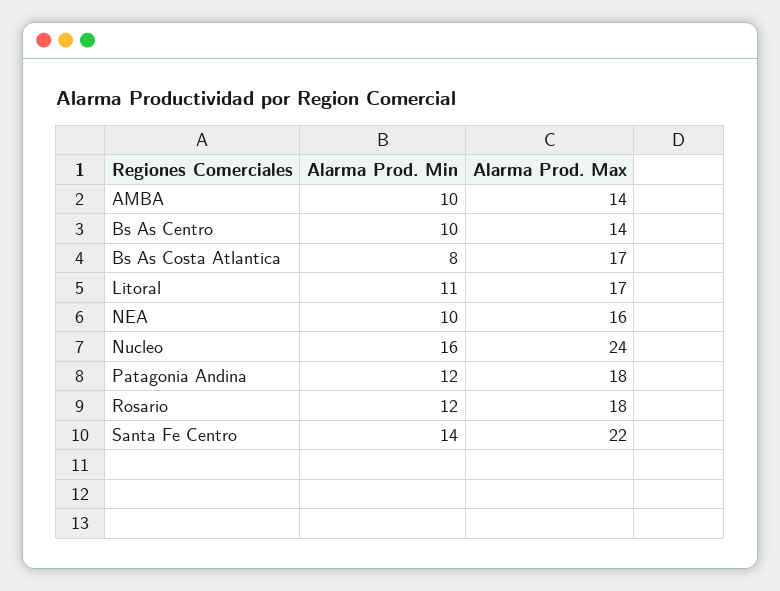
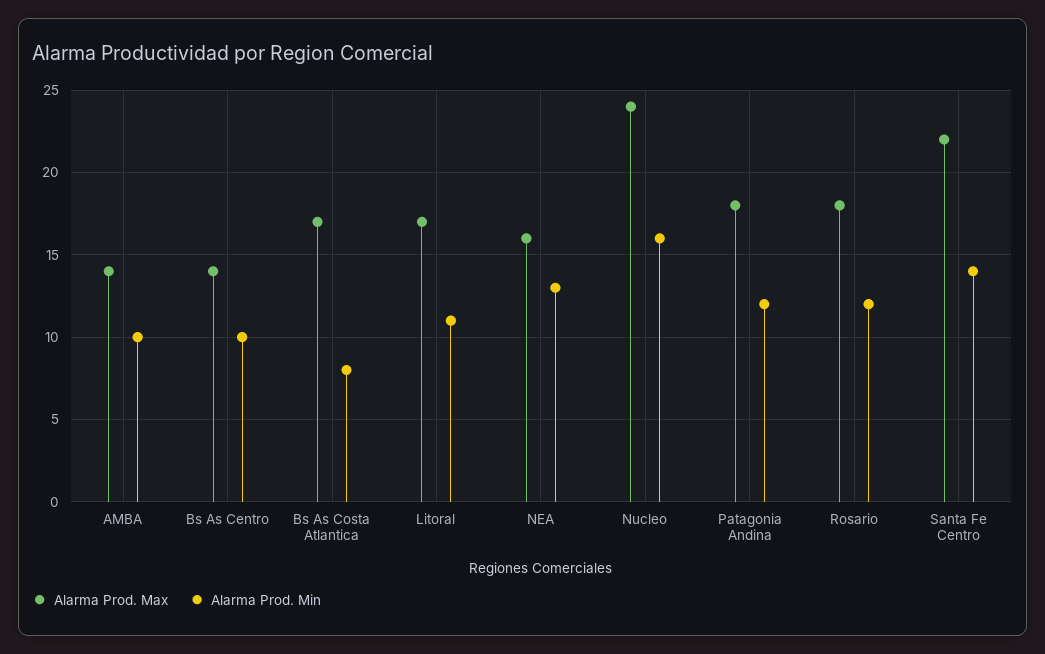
Alarma Prod. Min, NEA: 10 -> 13

